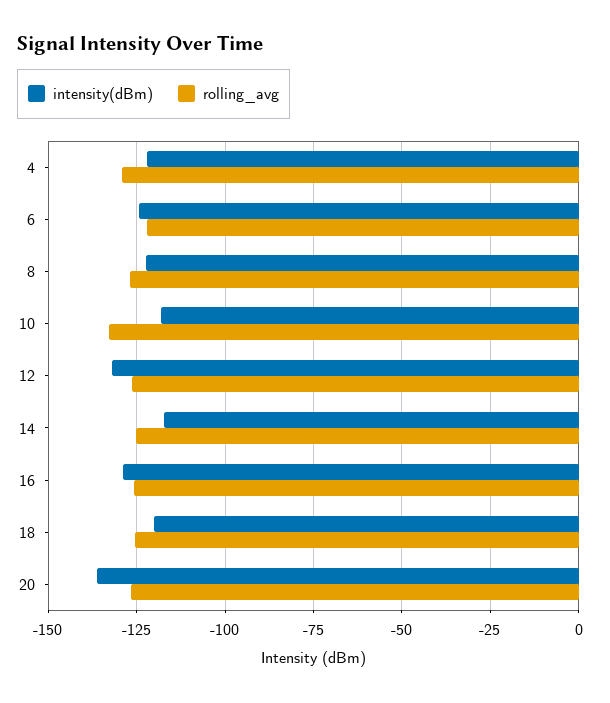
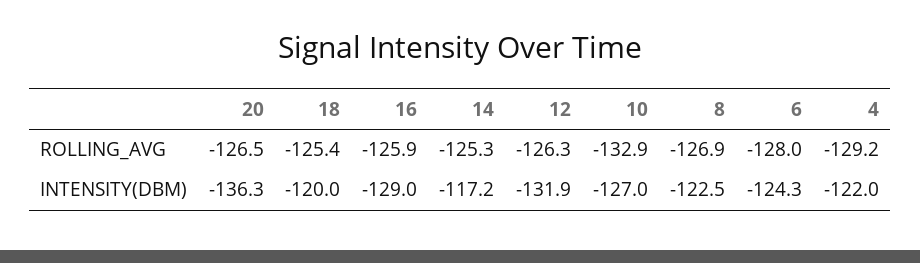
rolling_avg, 6: -122.5 -> -128
intensity(dBm), 10: -117.5 -> -127

